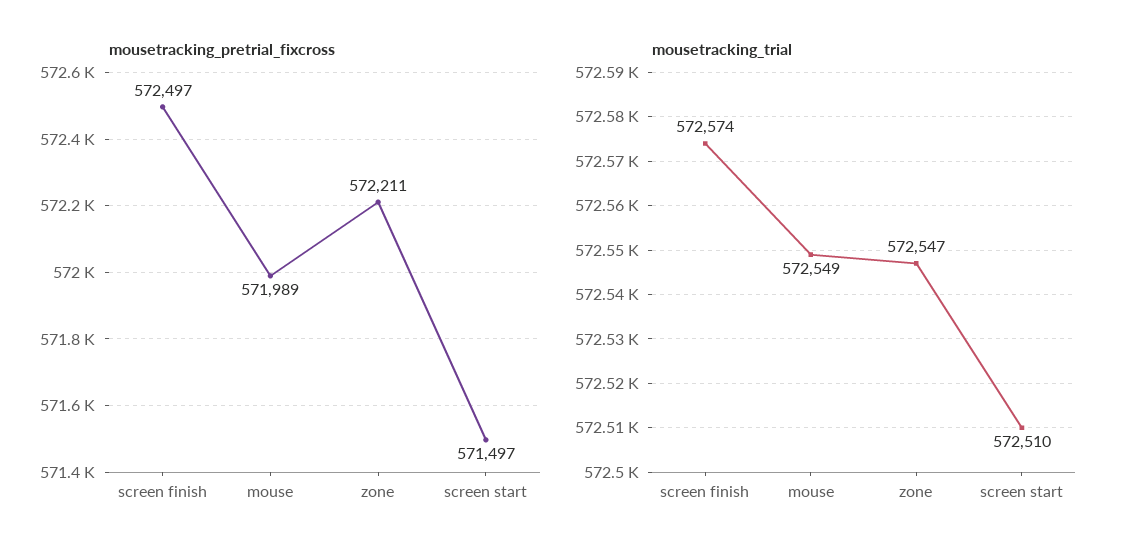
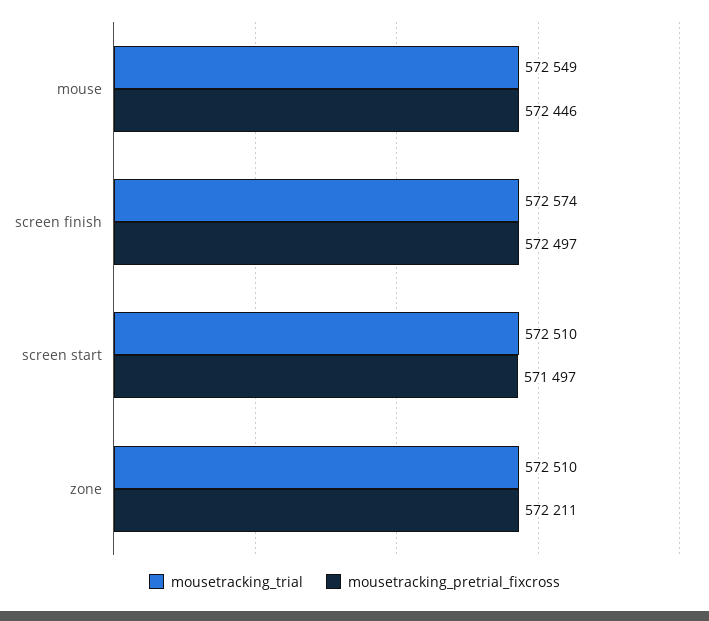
mousetracking_pretrial_fixcross, mouse: 571989 -> 572446
mousetracking_trial, zone: 572547 -> 572510

